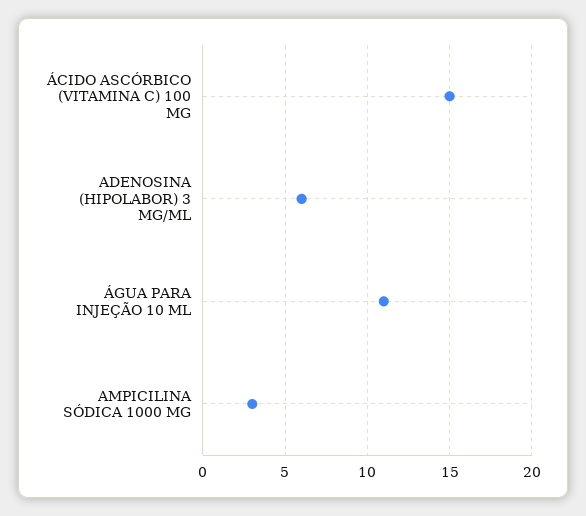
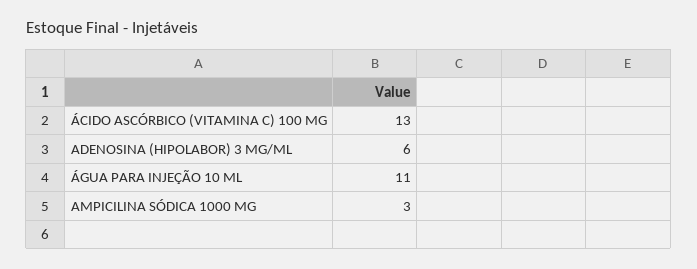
ÁCIDO ASCÓRBICO (VITAMINA C) 100 MG: 15 -> 13

